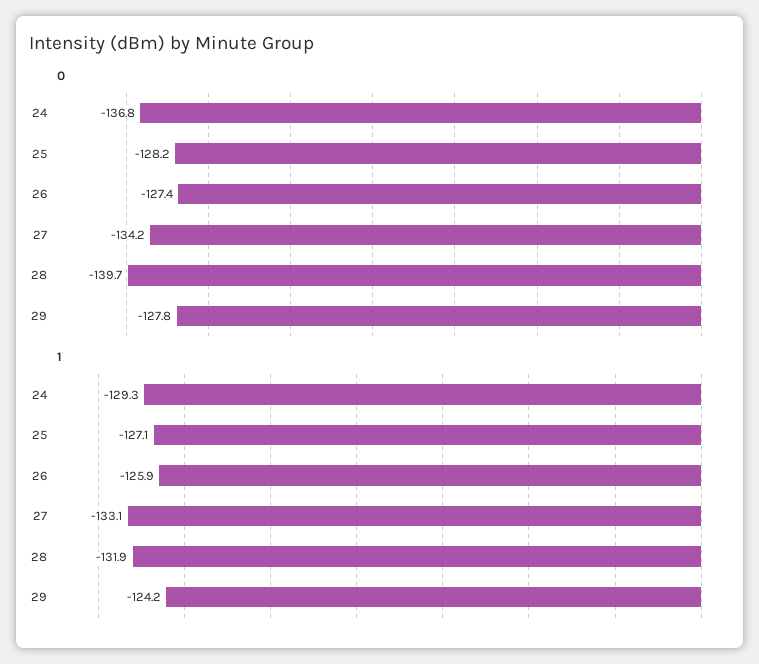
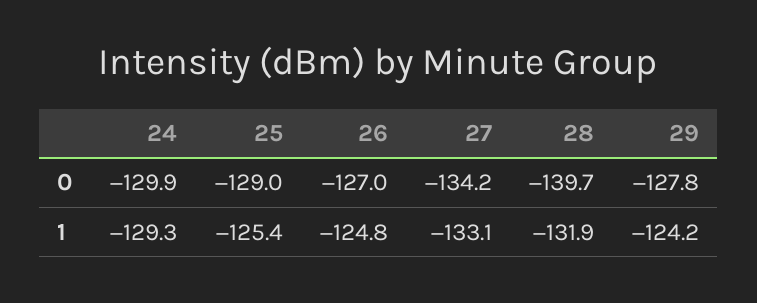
0, 24: -136.8 -> -129.9
0, 25: -128.2 -> -129
0, 26: -127.4 -> -127
1, 25: -127.1 -> -125.4
1, 26: -125.9 -> -124.8

